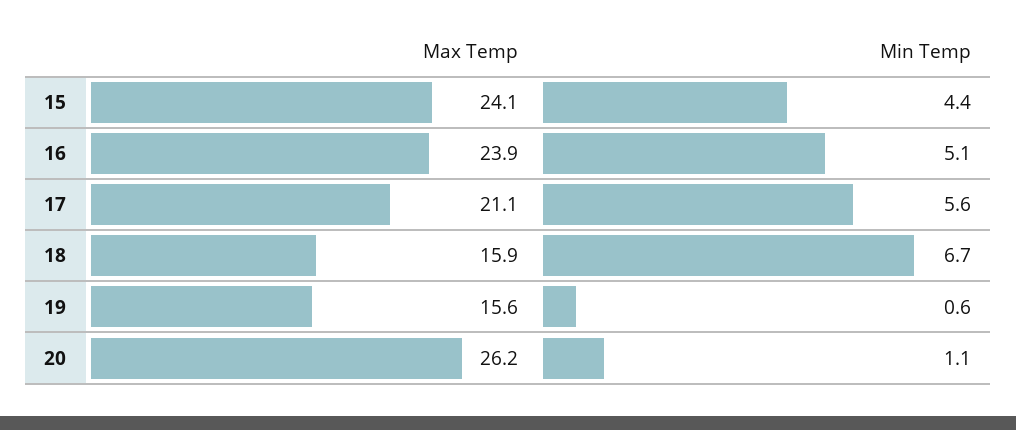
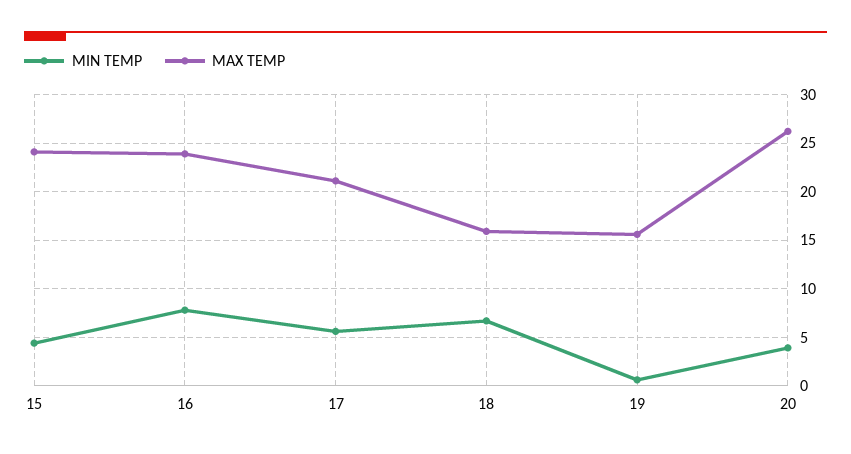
Min Temp, 16: 5.1 -> 8
Min Temp, 20: 1.1 -> 4

